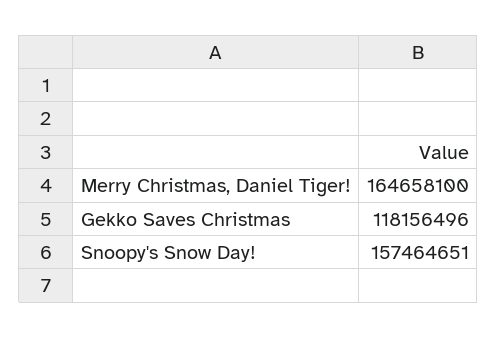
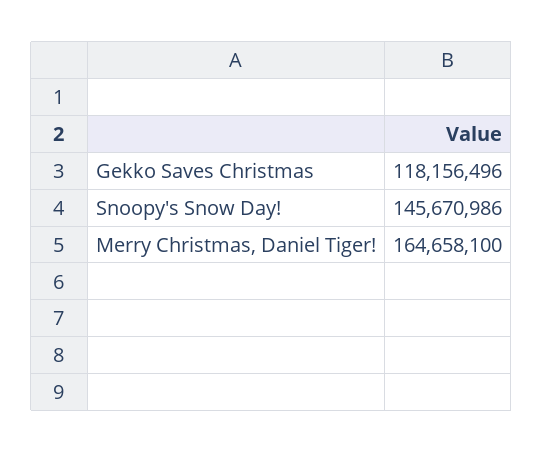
Snoopy's Snow Day!: 157464651 -> 145670986

